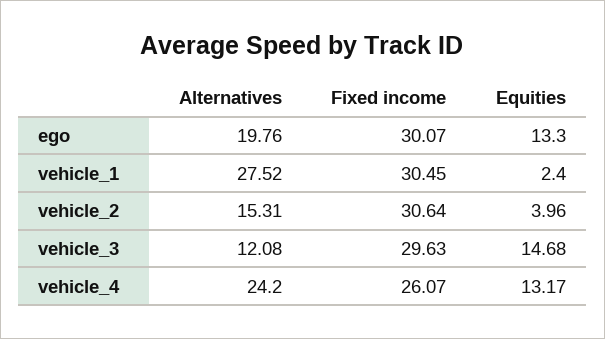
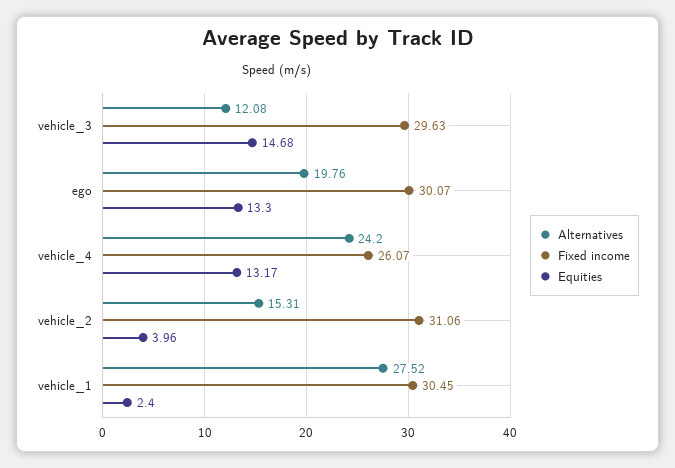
Fixed income, vehicle_2: 30.64 -> 31.06

